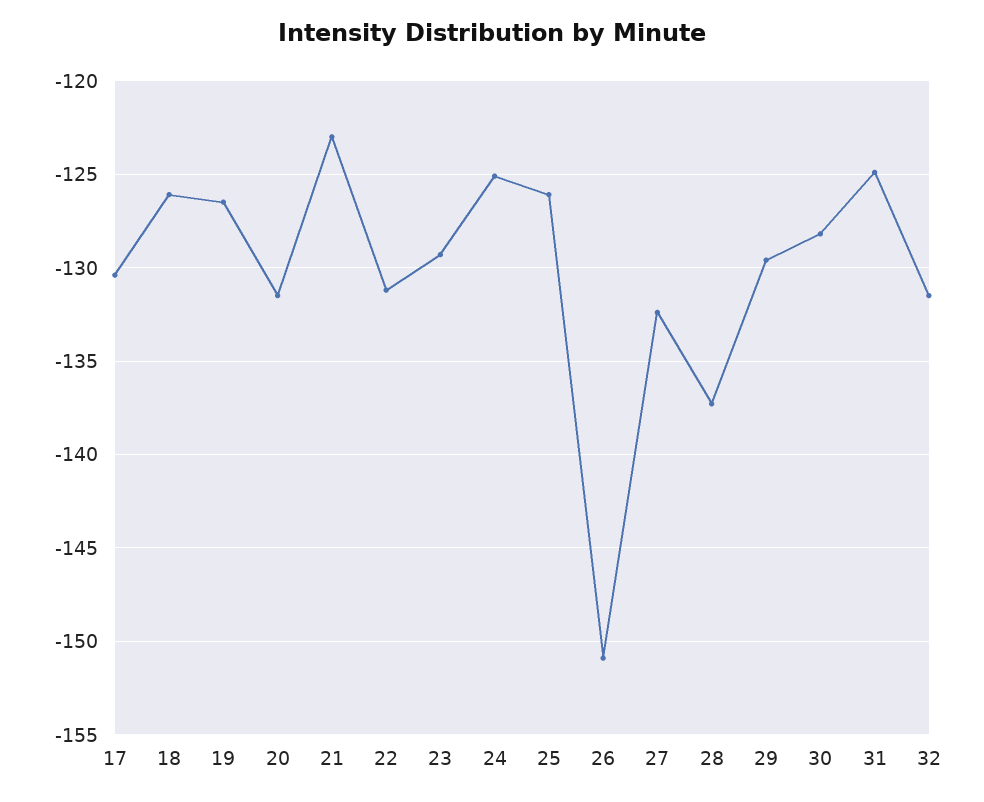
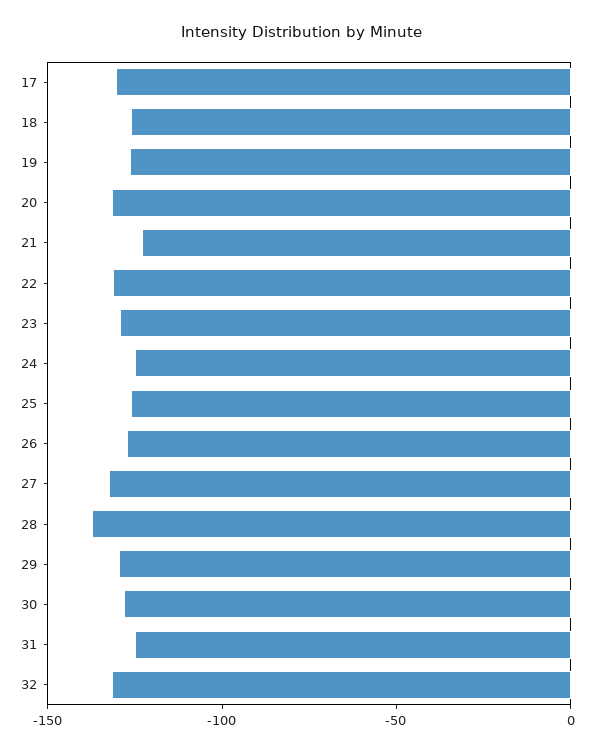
26: -151 -> -130

